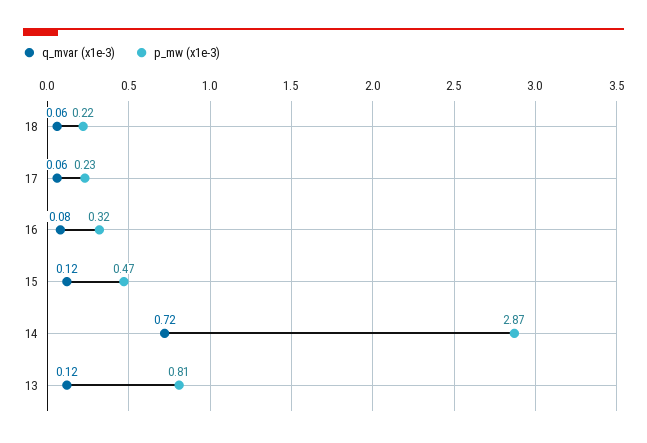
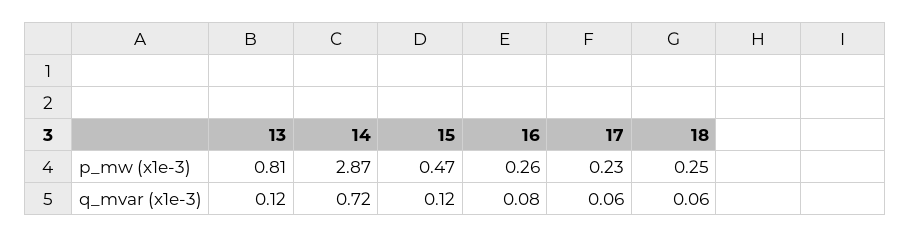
p_mw (x1e-3), 18: 0.22 -> 0.25
p_mw (x1e-3), 16: 0.32 -> 0.26

